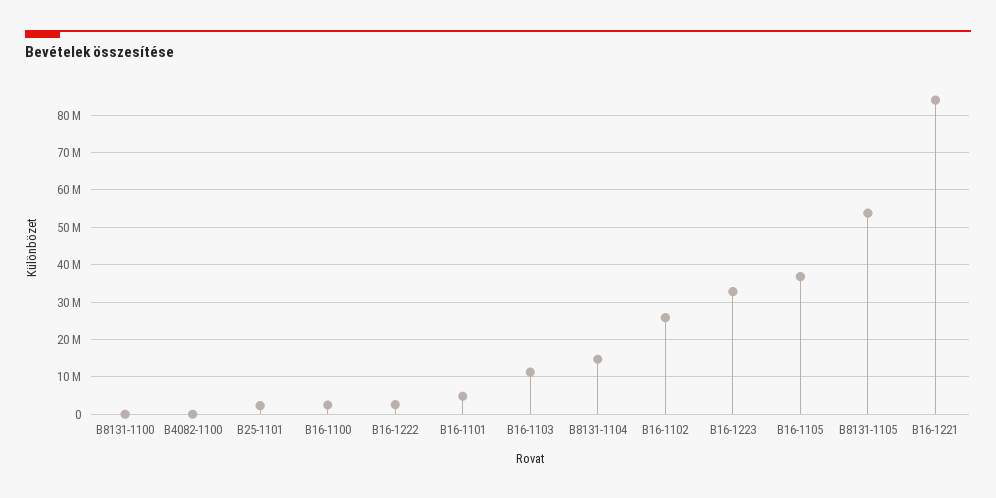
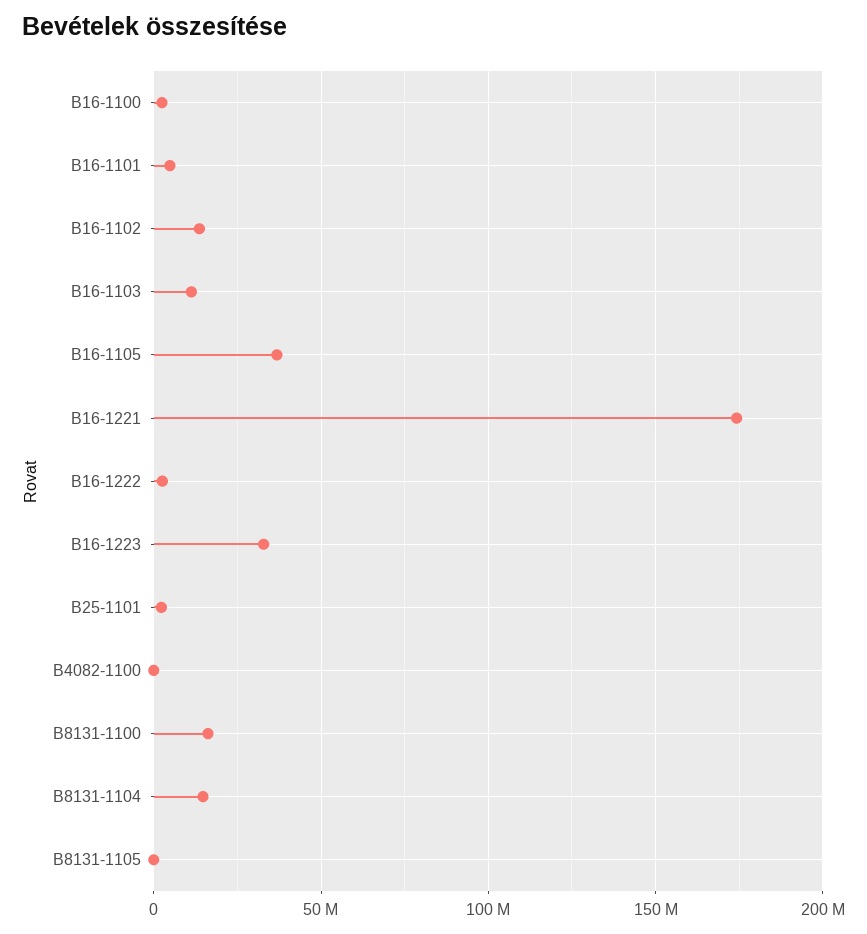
B8131-1100: 0 -> 15000000
B16-1102: 26000000 -> 15000000
B8131-1105: 54000000 -> 0
B16-1221: 84000000 -> 175000000

